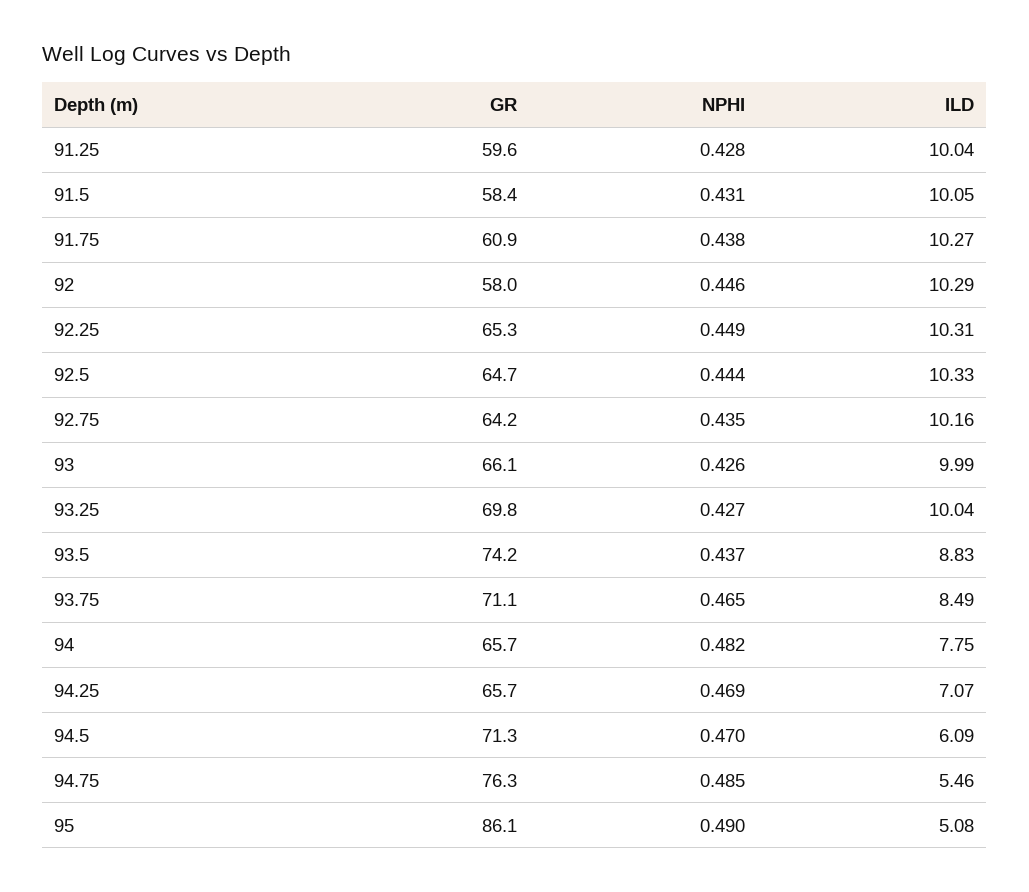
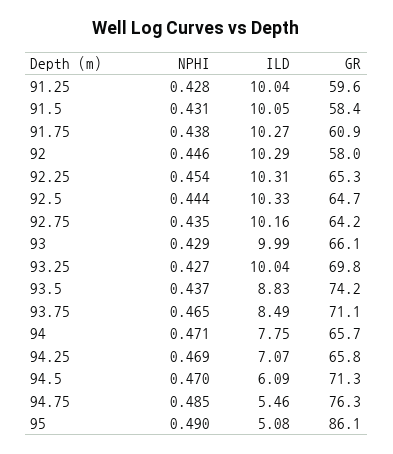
NPHI, 92.25: 0.449 -> 0.454
NPHI, 93: 0.426 -> 0.429
NPHI, 94: 0.482 -> 0.471
GR, 94.25: 65.7 -> 65.8

